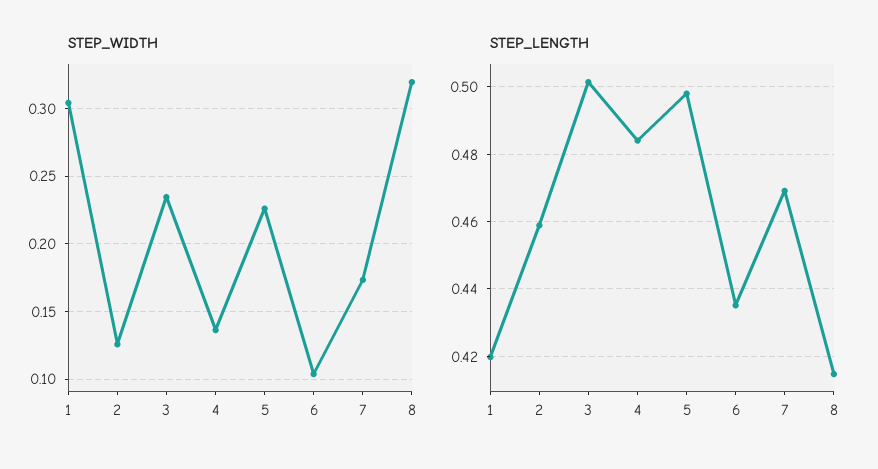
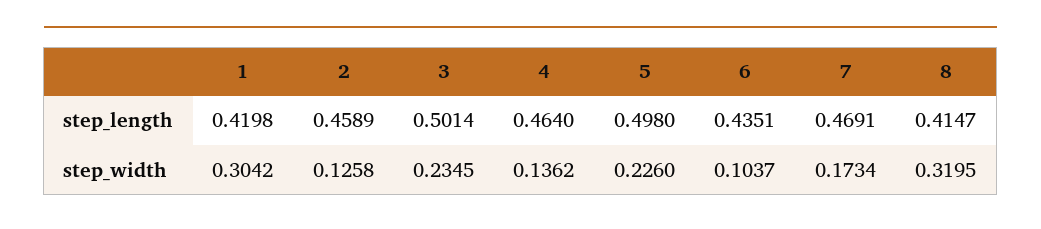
STEP_LENGTH, 4: 0.484 -> 0.464

